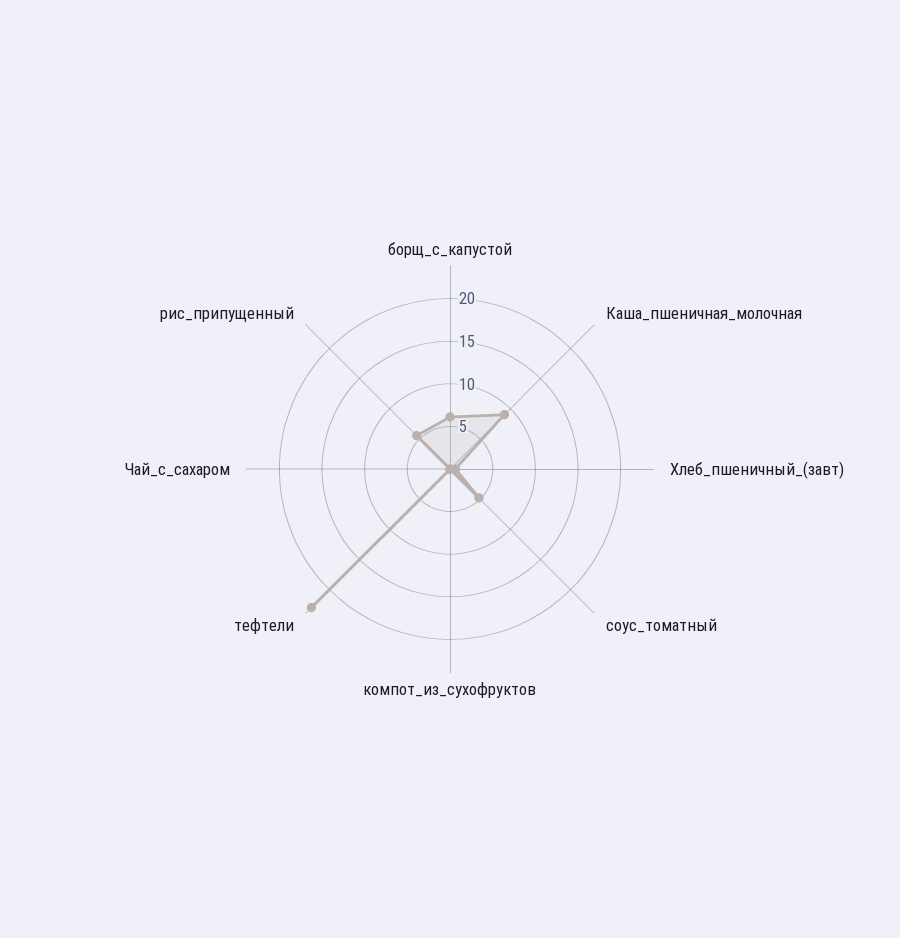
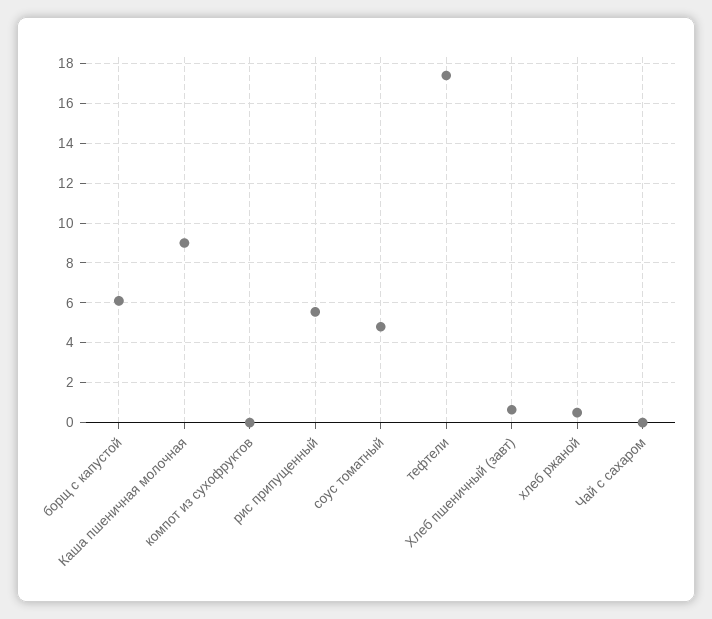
тефтели: 23 -> 17.5
хлеб ржаной: none -> 0.5

